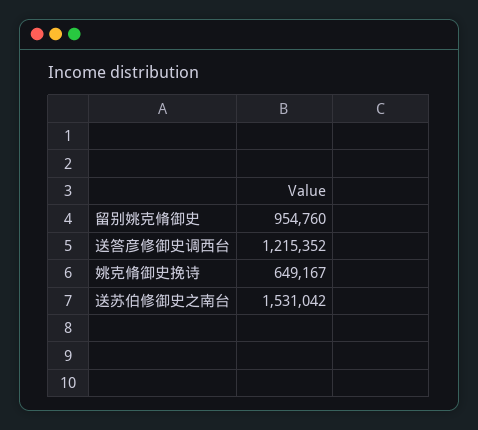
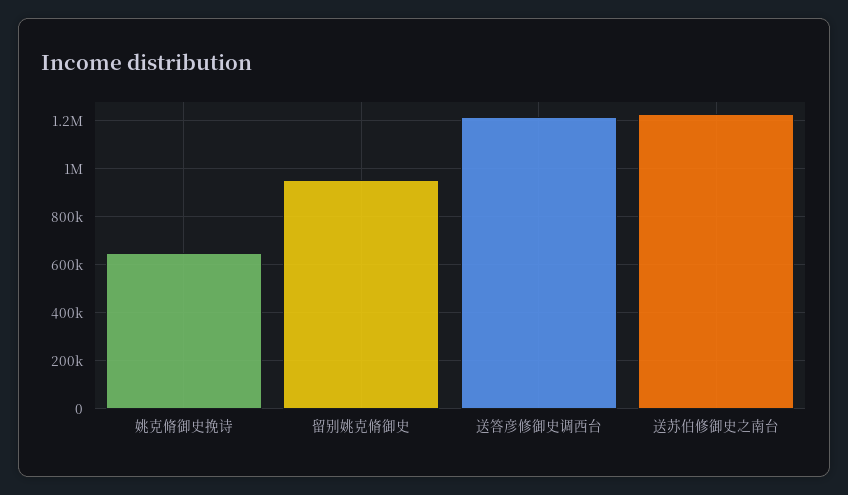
送苏伯修御史之南台: 1531042 -> 1225000

